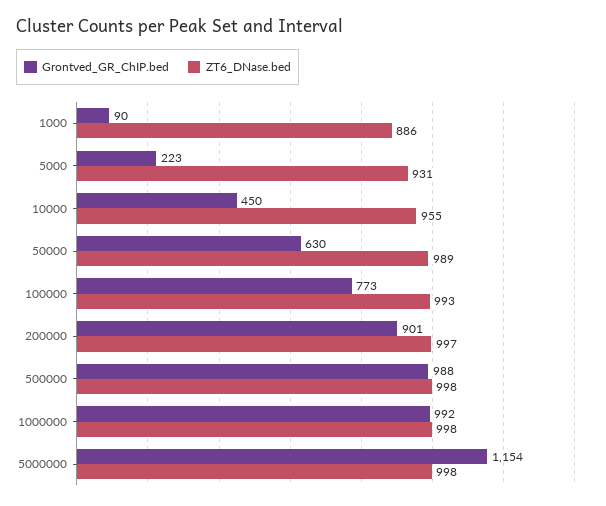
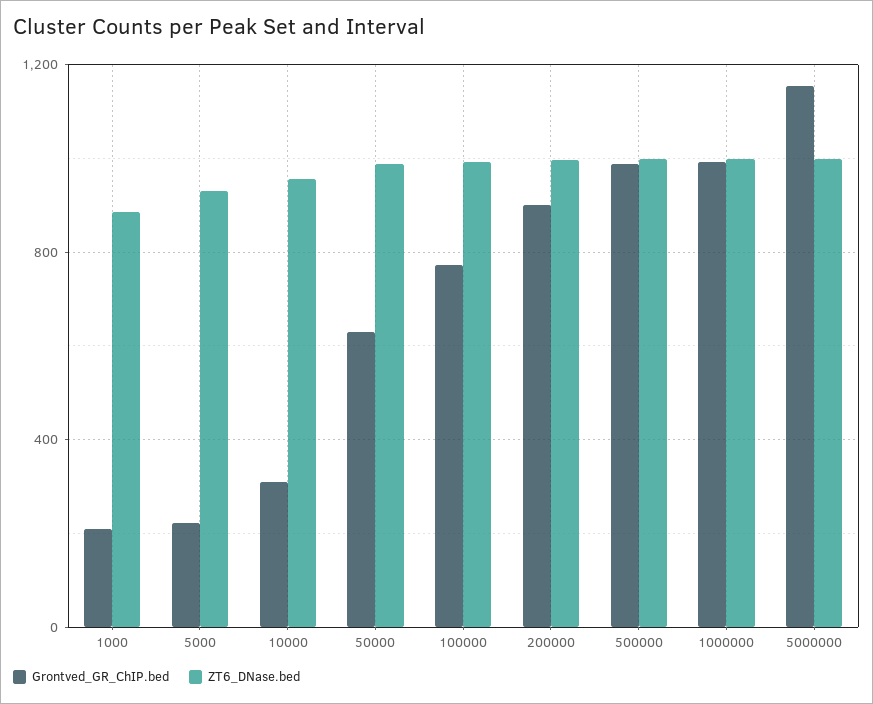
Grontved_GR_ChIP.bed, 1000: 90 -> 200
Grontved_GR_ChIP.bed, 10000: 450 -> 300

